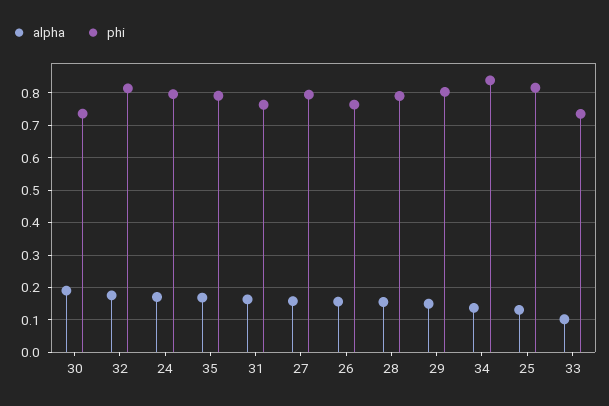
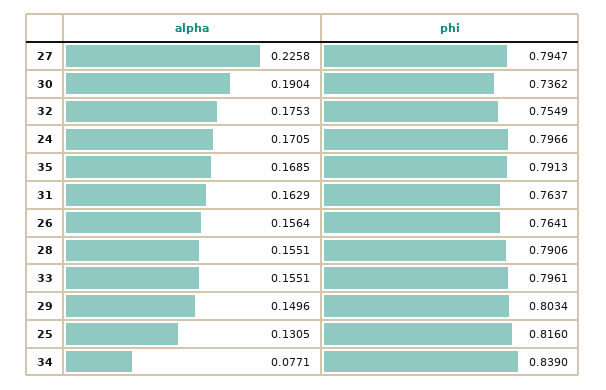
phi, 32: 0.82 -> 0.7549
alpha, 27: 0.16 -> 0.2258
alpha, 34: 0.14 -> 0.0771
alpha, 33: 0.1 -> 0.1551
phi, 33: 0.74 -> 0.7961

